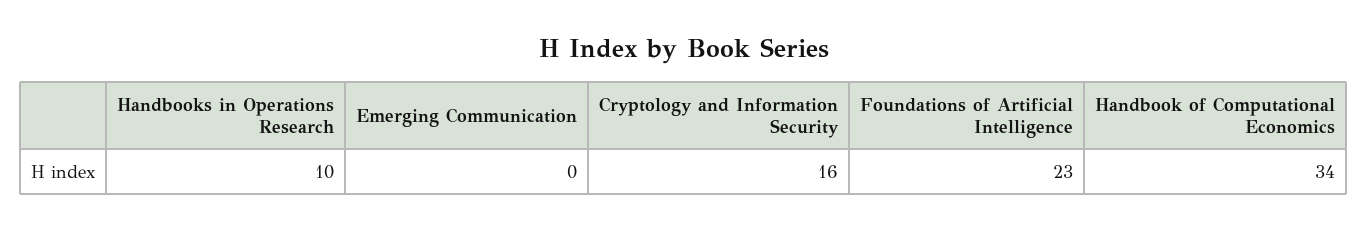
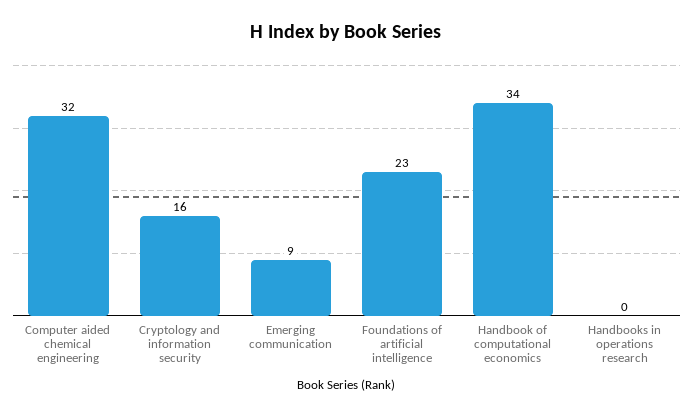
Handbooks in Operations Research: 10 -> 0
Emerging Communication: 0 -> 9
Computer aided chemical engineering: none -> 32

